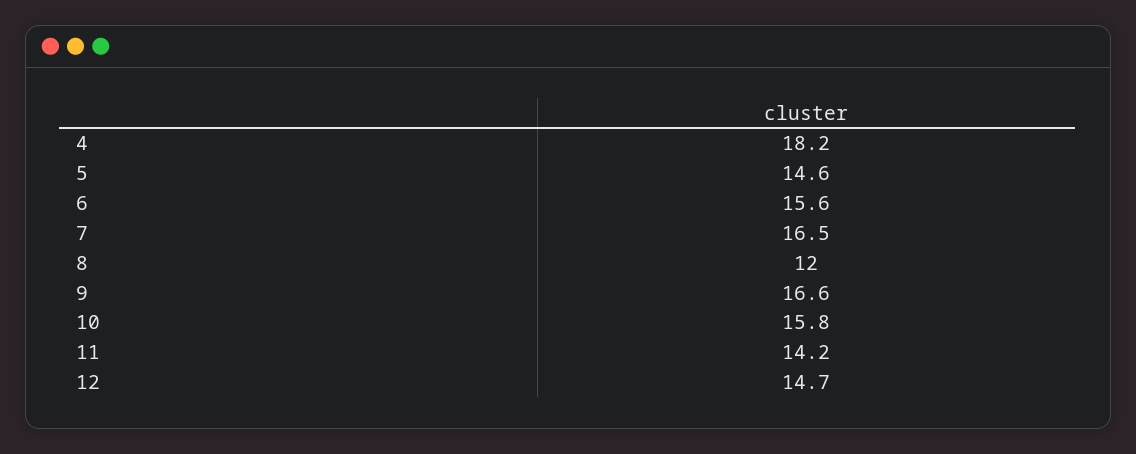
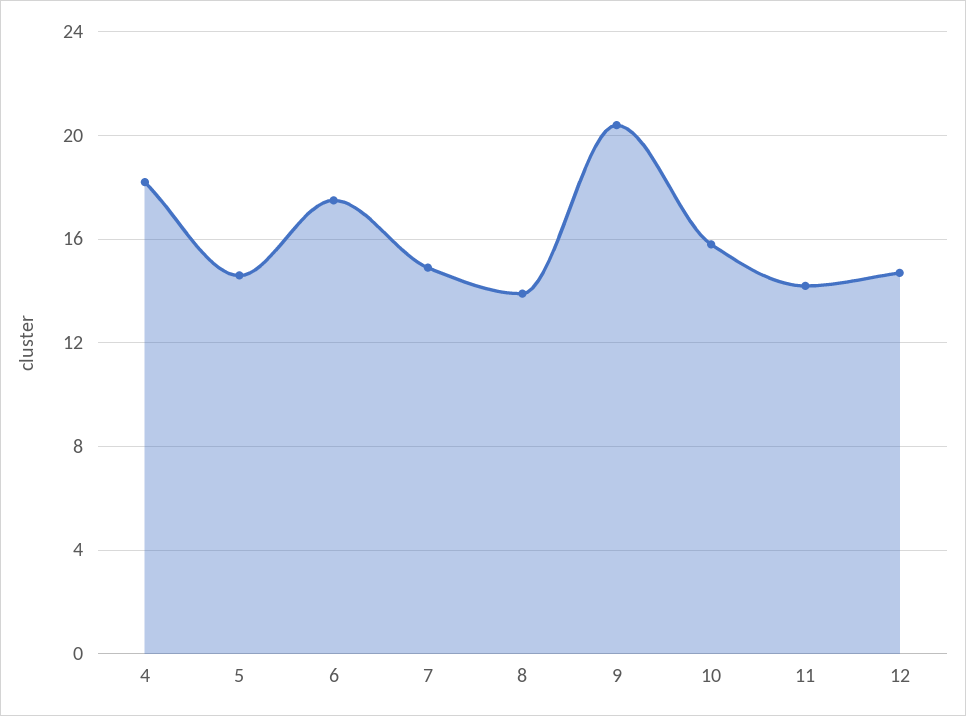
6: 15.6 -> 17.5
7: 16.5 -> 15
8: 12 -> 14
9: 16.6 -> 20.5

